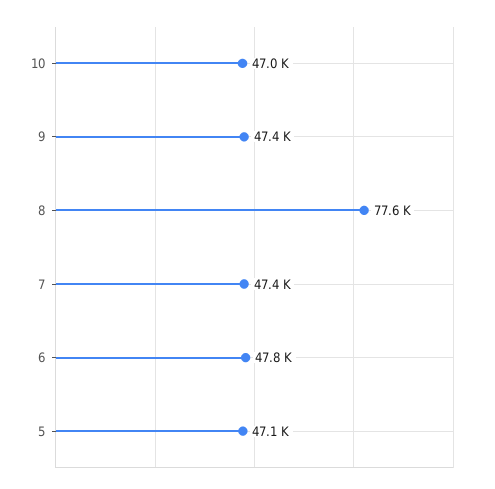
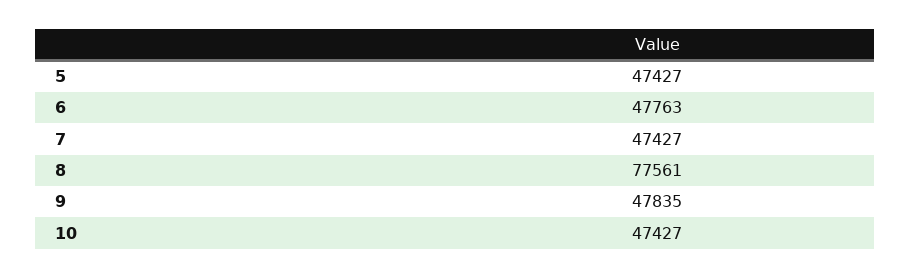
10: 47000 -> 47427
9: 47400 -> 47835
5: 47100 -> 47427

